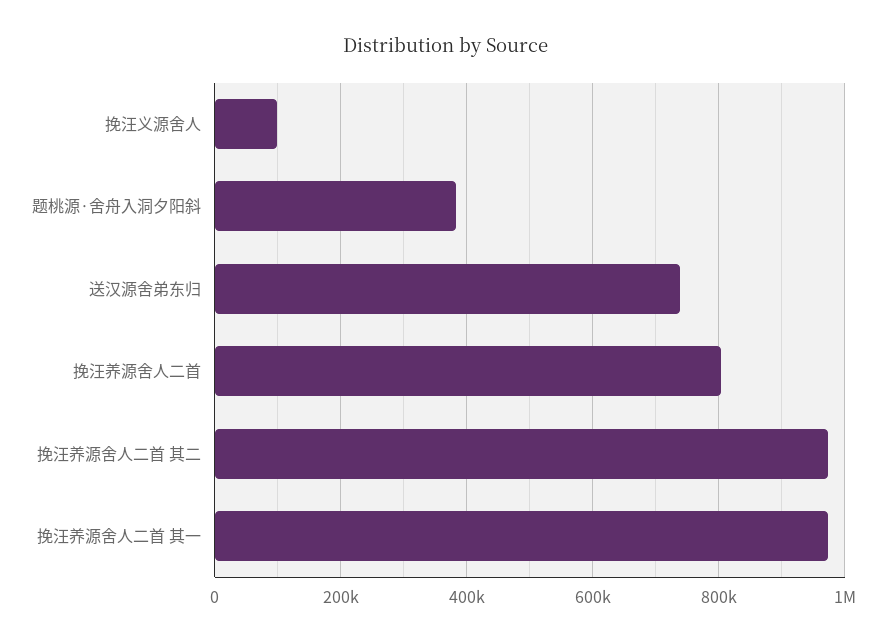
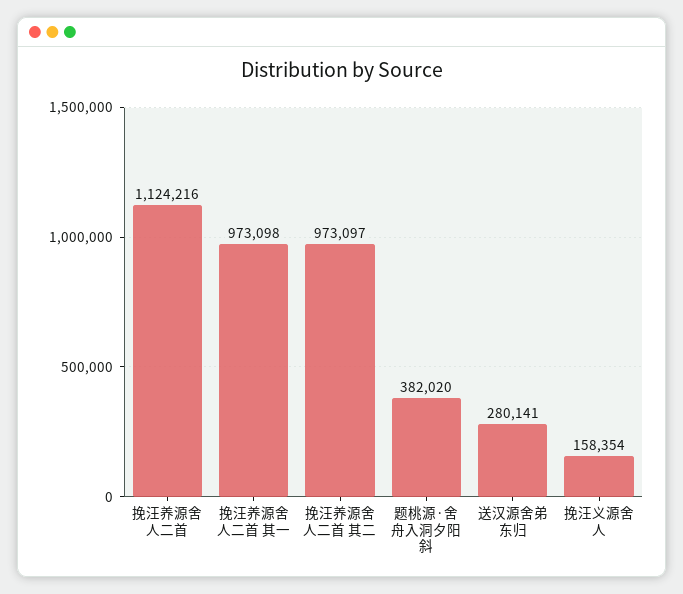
挽汪义源舍人: 100000 -> 158354
送汉源舍弟东归: 740000 -> 280141
挽汪养源舍人二首: 800000 -> 1124216

